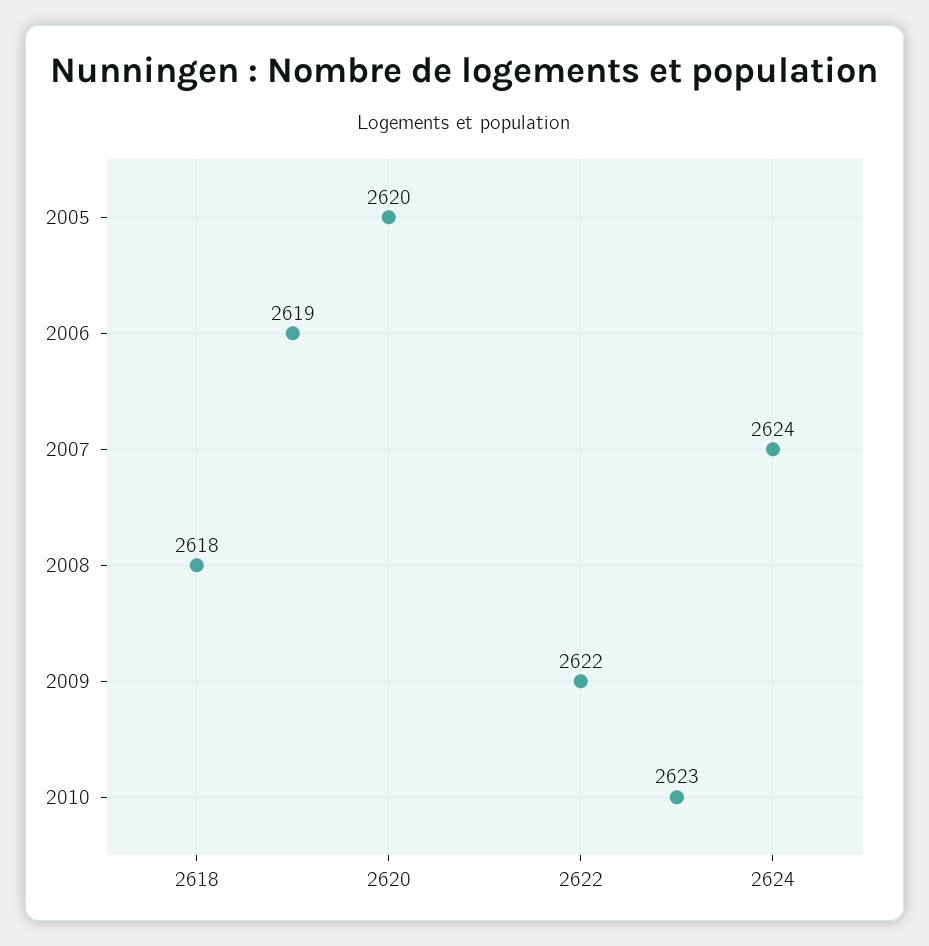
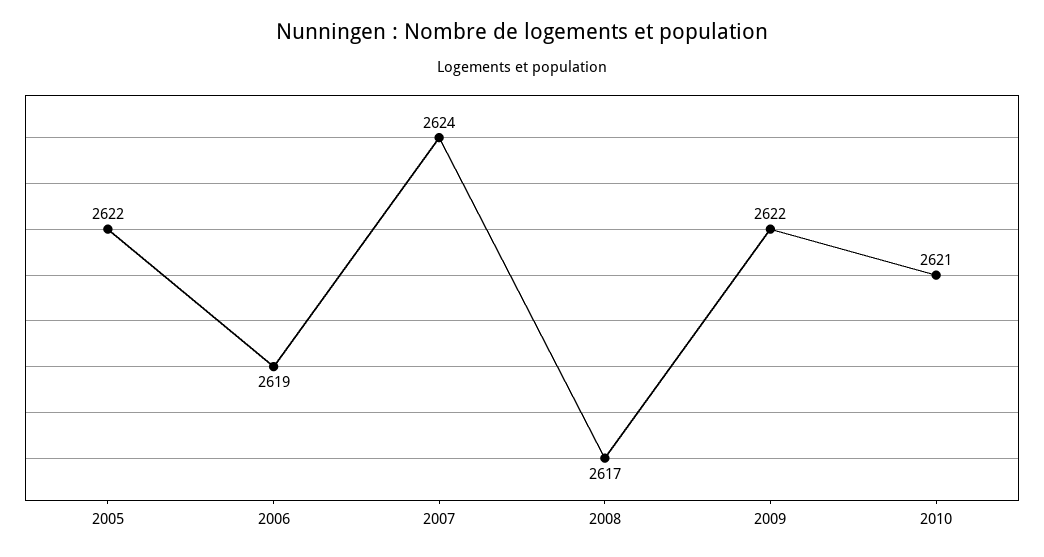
2005: 2620 -> 2622
2008: 2618 -> 2617
2010: 2623 -> 2621

